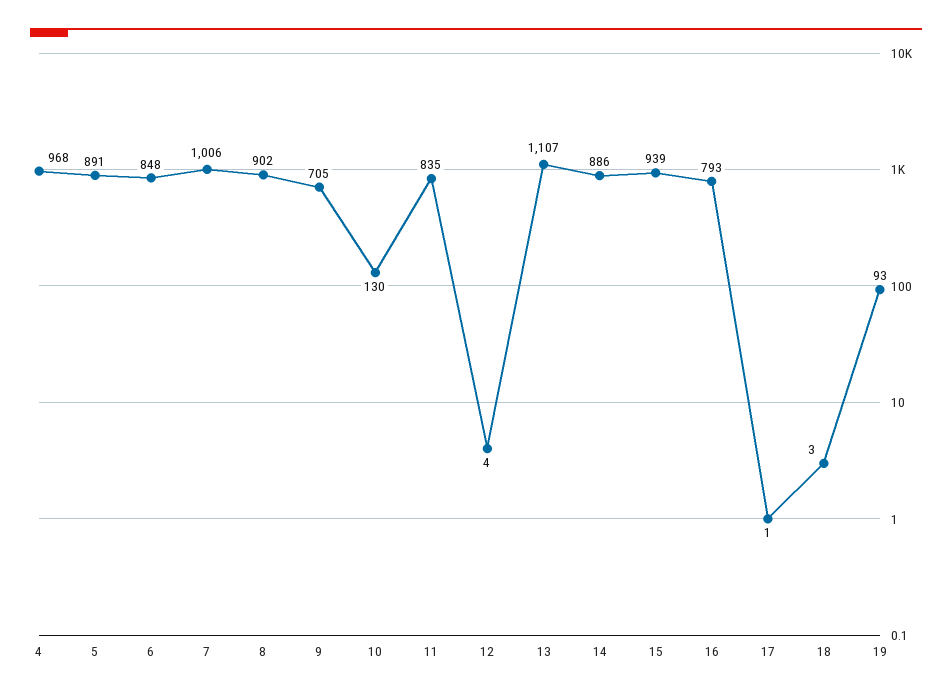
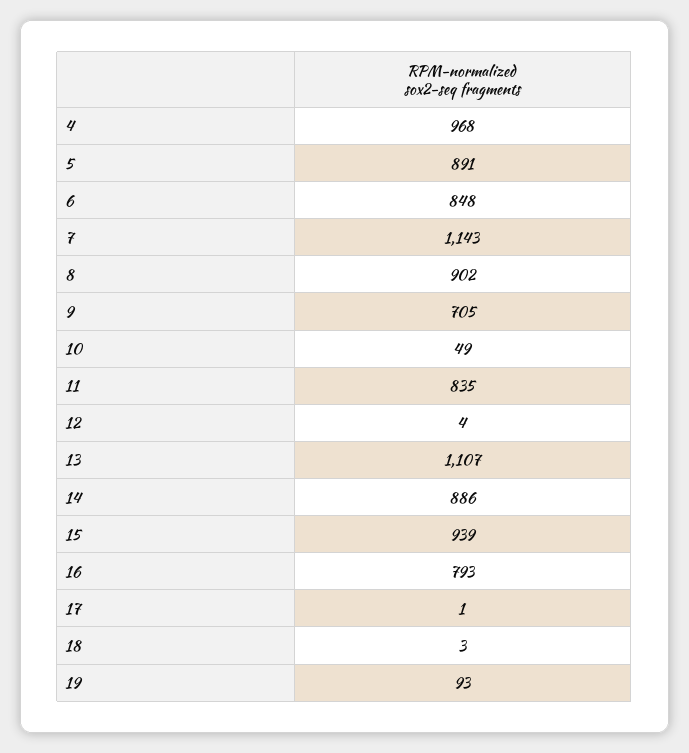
7: 1006 -> 1143
10: 130 -> 49

